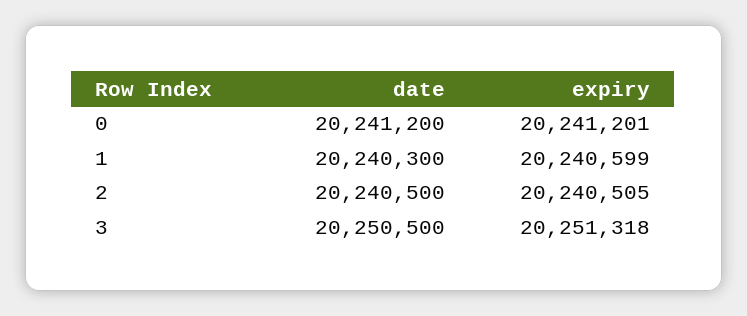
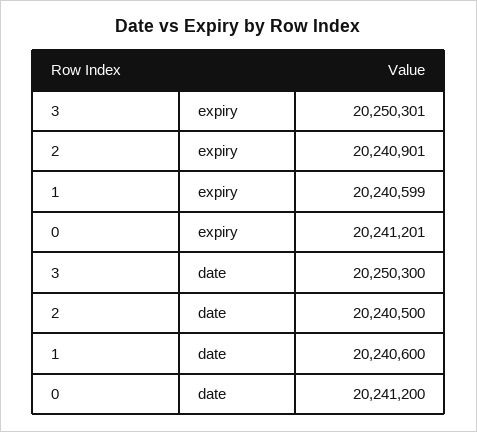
date, 1: 20240300 -> 20240600
expiry, 2: 20240505 -> 20240901
date, 3: 20250500 -> 20250300
expiry, 3: 20251318 -> 20250301

